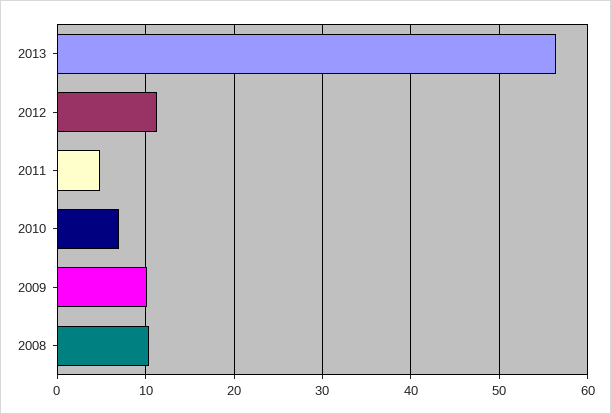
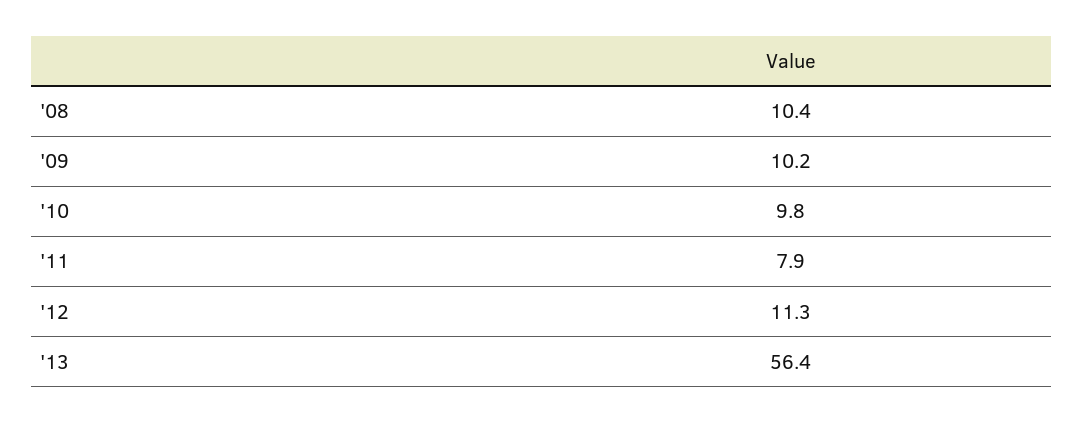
2011: 5 -> 7.9
2010: 7 -> 9.8

